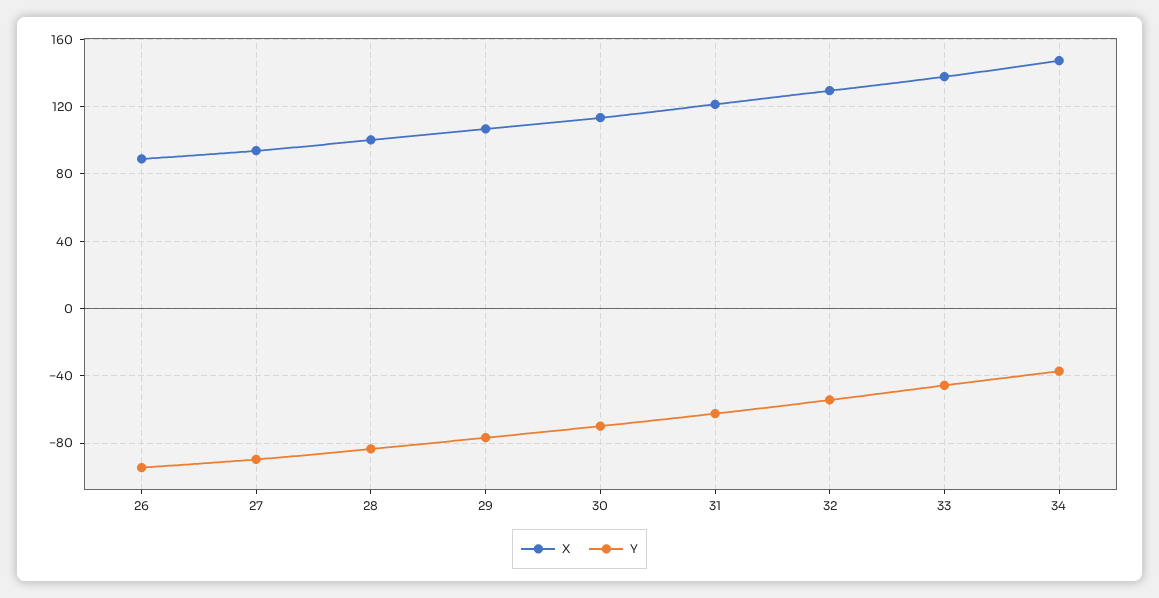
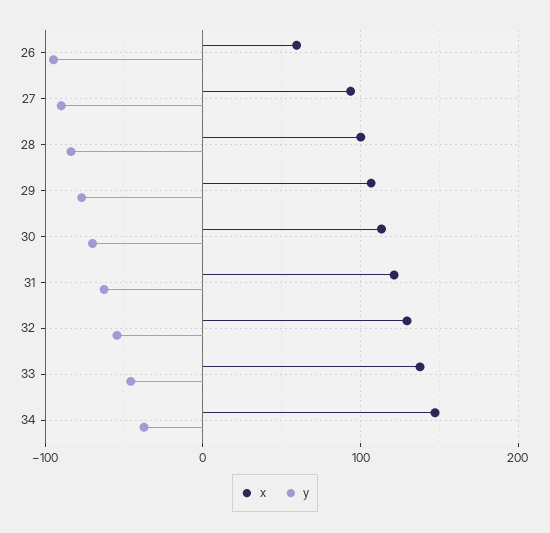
X, 26: 90 -> 60

